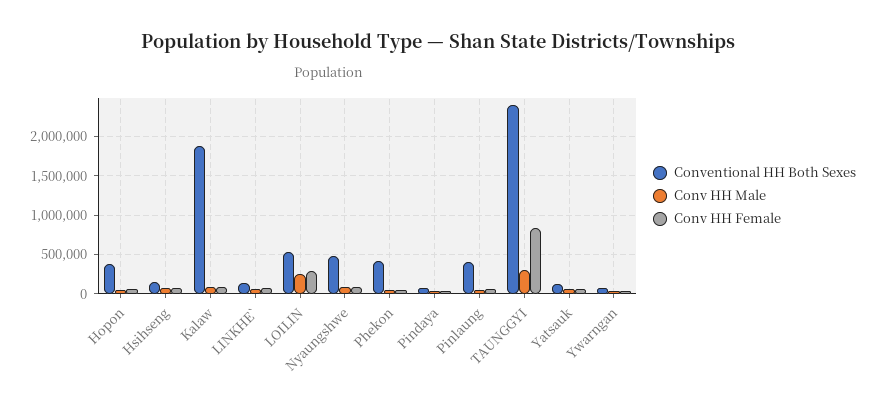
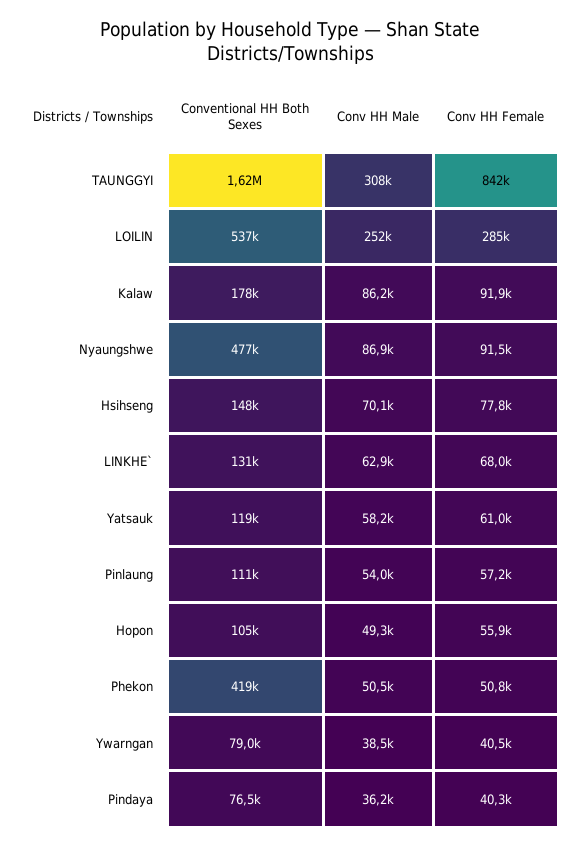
Conventional HH Both Sexes, Hopon: 400000 -> 105000
Conventional HH Both Sexes, Kalaw: 1900000 -> 178000
Conventional HH Both Sexes, Pinlaung: 400000 -> 111000
Conventional HH Both Sexes, TAUNGGYI: 2400000 -> 1620000

